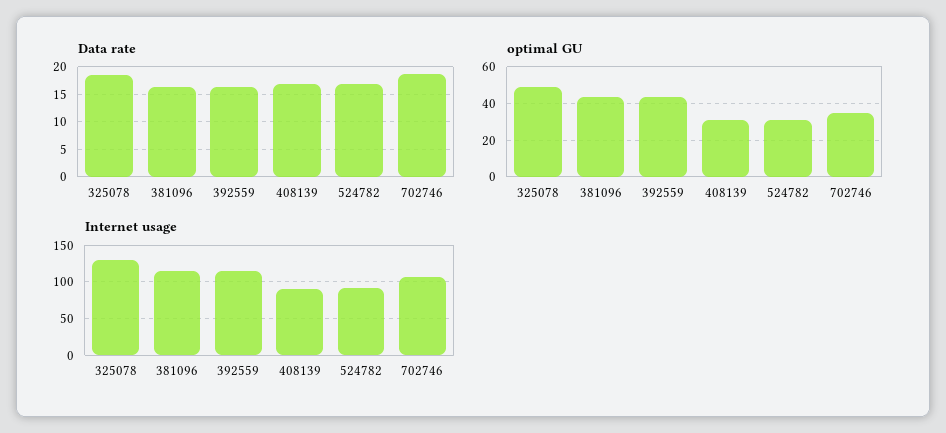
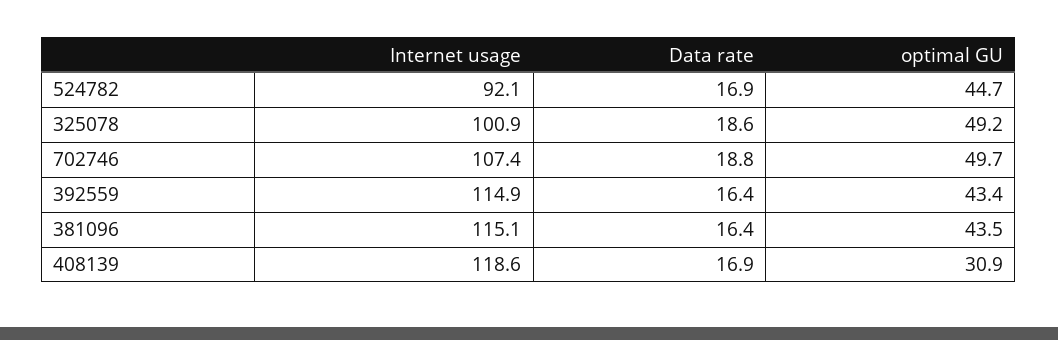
optimal GU, 524782: 30 -> 44.7
optimal GU, 702746: 35 -> 49.7
Internet usage, 325078: 130 -> 100.9
Internet usage, 408139: 90 -> 118.6

